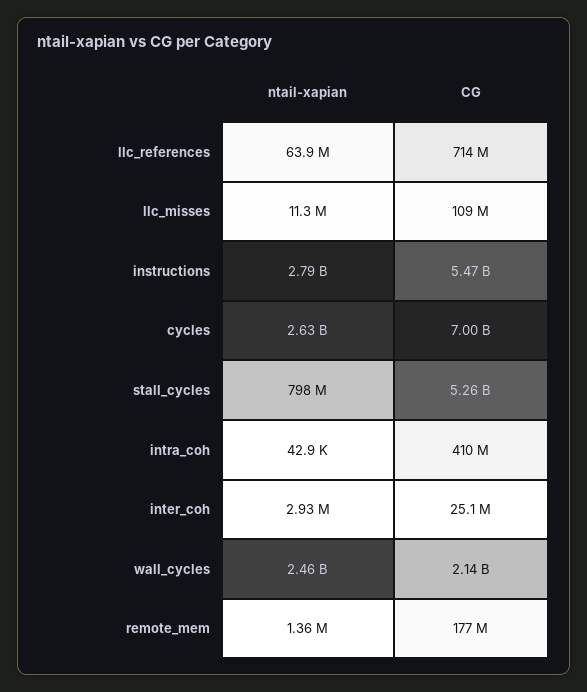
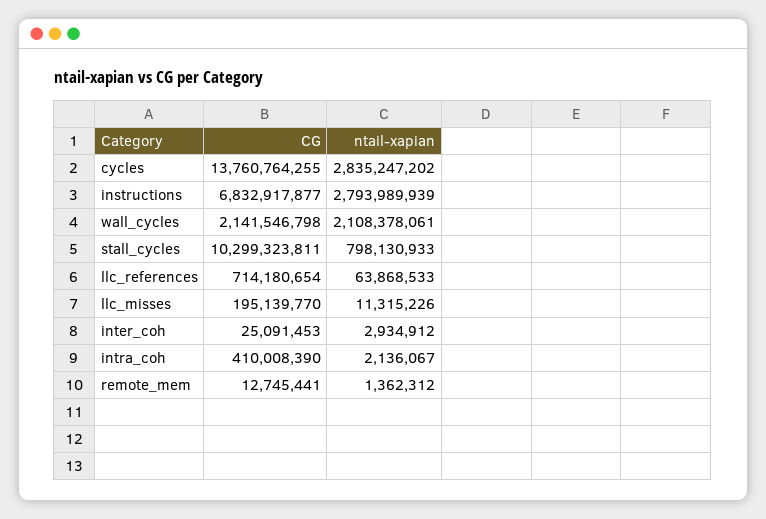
CG, llc_misses: 109000000 -> 195139770
CG, instructions: 5470000000 -> 6832917877
ntail-xapian, cycles: 2630000000 -> 2835247202
CG, cycles: 7000000000 -> 13760764255
CG, stall_cycles: 5260000000 -> 10299323811
ntail-xapian, intra_coh: 42900 -> 2136067
ntail-xapian, wall_cycles: 2460000000 -> 2108378061
CG, remote_mem: 177000000 -> 12745441

